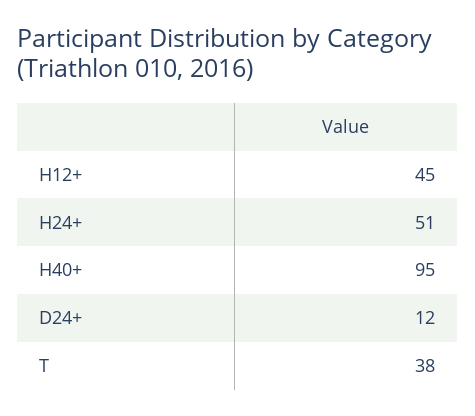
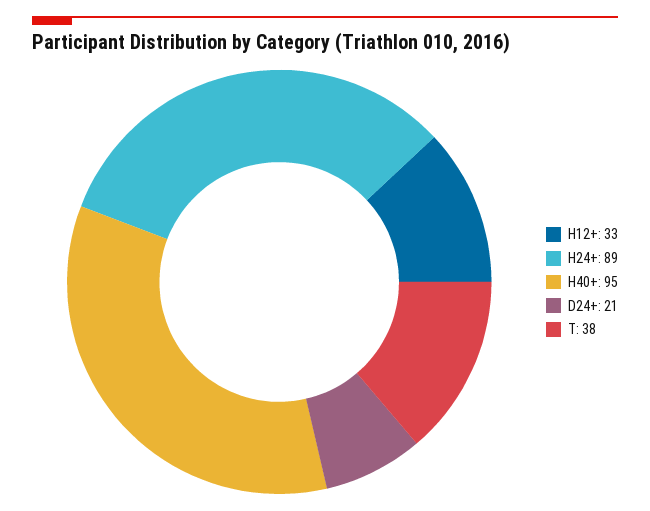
H12+: 45 -> 33
H24+: 51 -> 89
D24+: 12 -> 21

